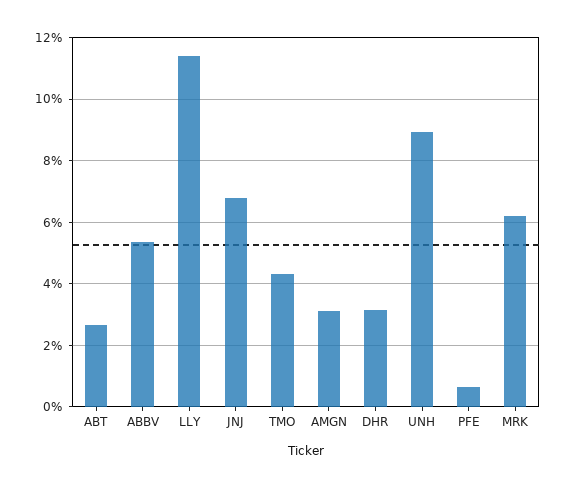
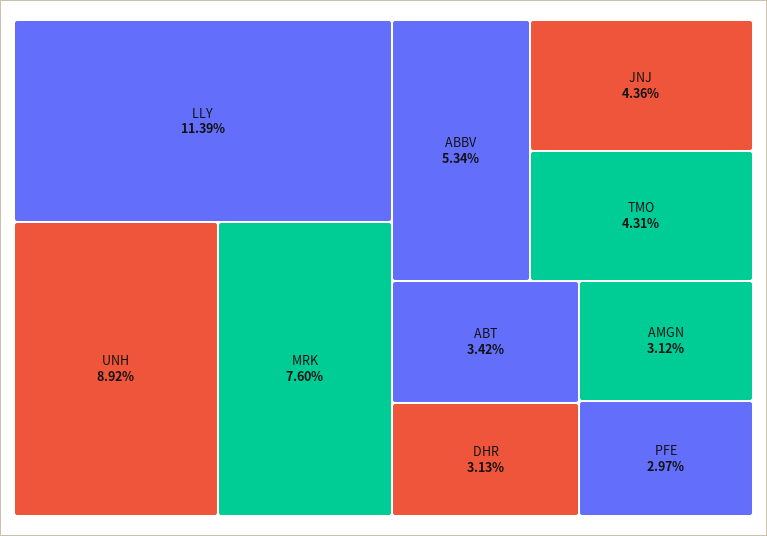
ABT: 2.6 -> 3.42
JNJ: 6.8 -> 4.36
PFE: 0.6 -> 2.97
MRK: 6.2 -> 7.6

